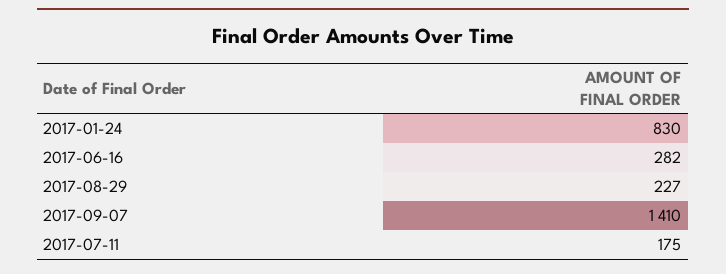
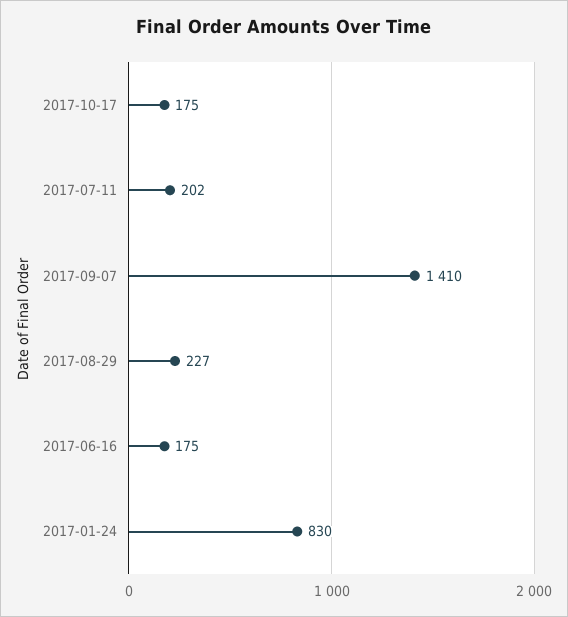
2017-06-16: 282 -> 175
2017-07-11: 175 -> 202
2017-10-17: none -> 175

